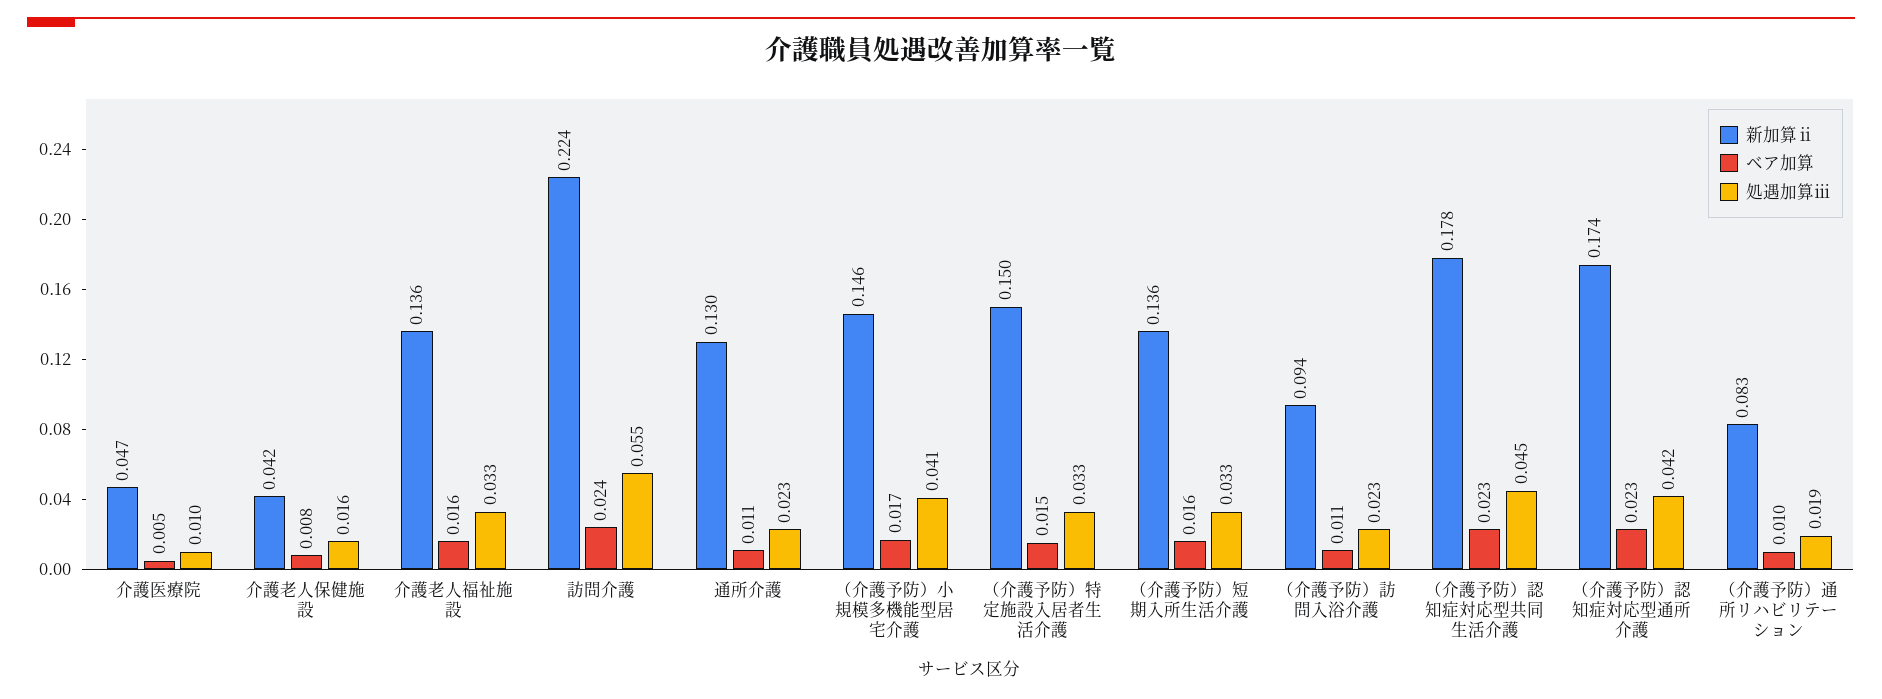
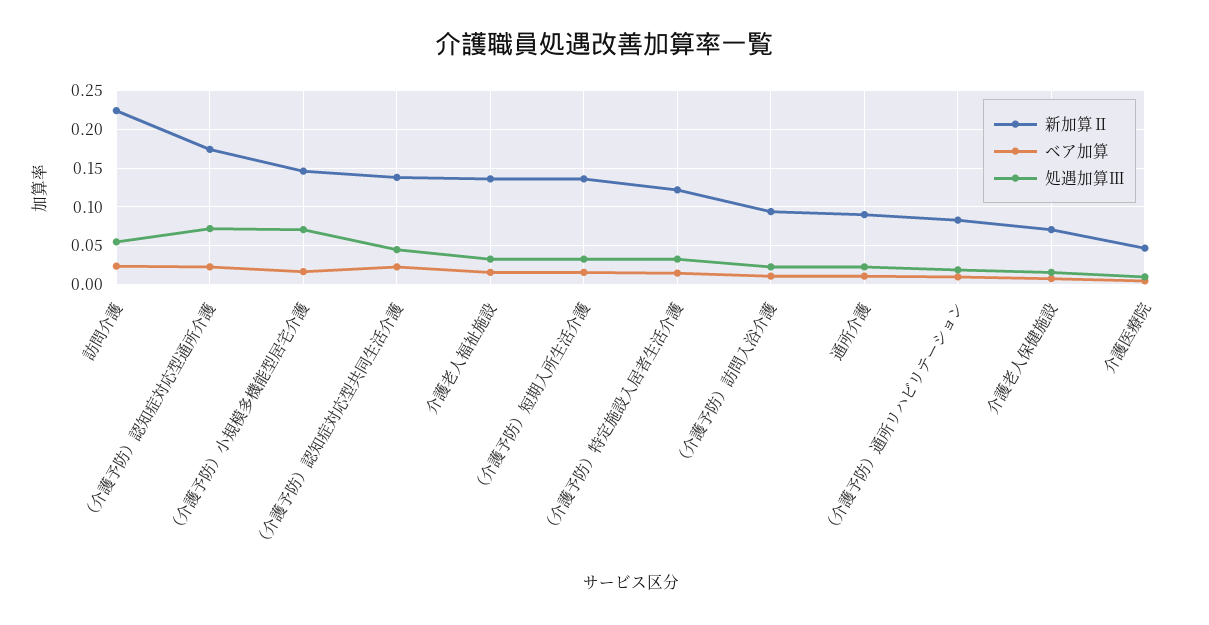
新加算ⅱ, 介護老人保健施設: 0.042 -> 0.07
新加算ⅱ, 通所介護: 0.13 -> 0.09
処遇加算ⅲ, （介護予防）小規模多機能型居宅介護: 0.041 -> 0.07
新加算ⅱ, （介護予防）特定施設入居者生活介護: 0.15 -> 0.12
新加算ⅱ, （介護予防）認知症対応型共同生活介護: 0.178 -> 0.14
処遇加算ⅲ, （介護予防）認知症対応型通所介護: 0.042 -> 0.07

